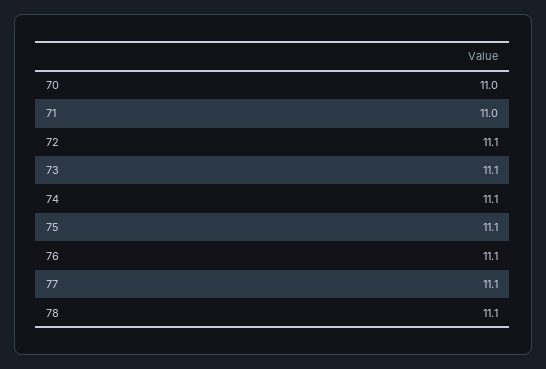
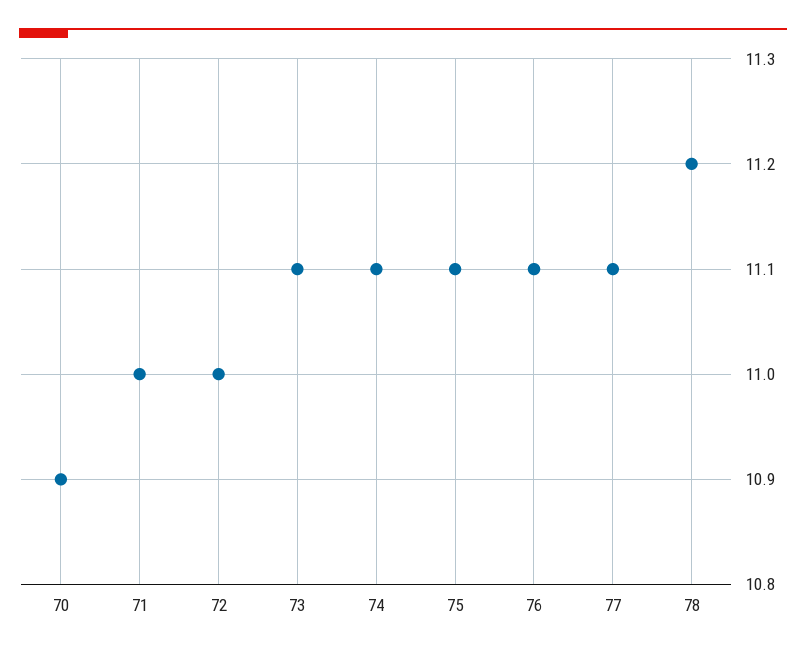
70: 11 -> 10.9
72: 11.1 -> 11
78: 11.1 -> 11.2

